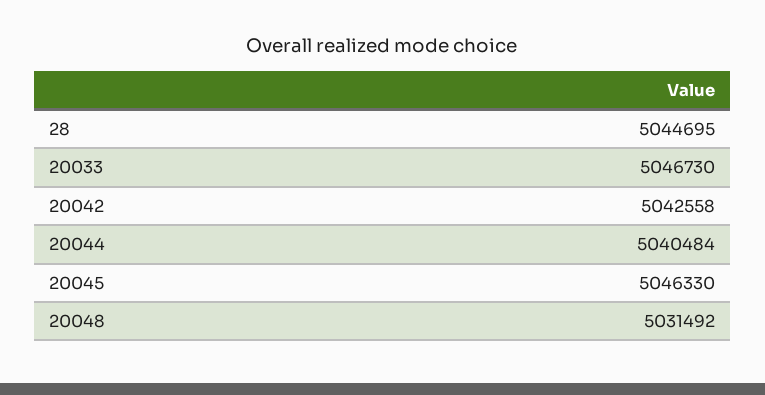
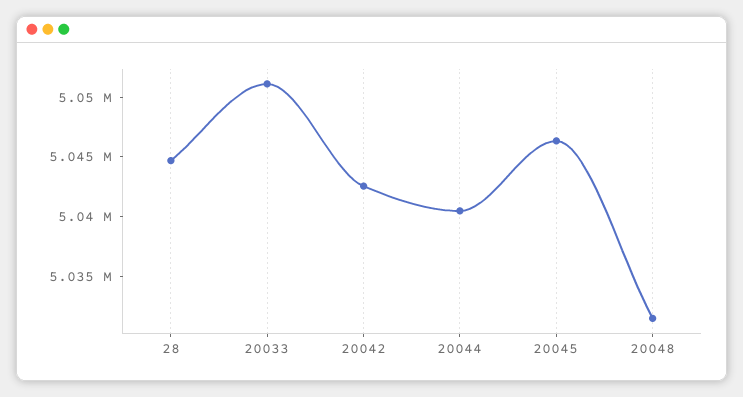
20033: 5046730 -> 5051000

